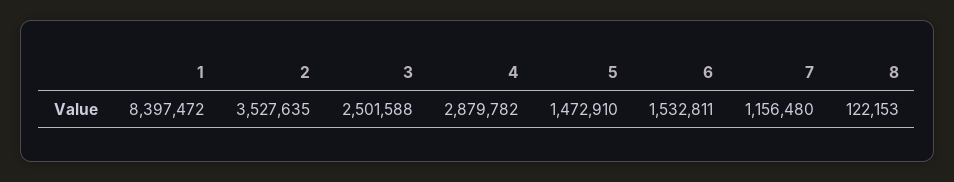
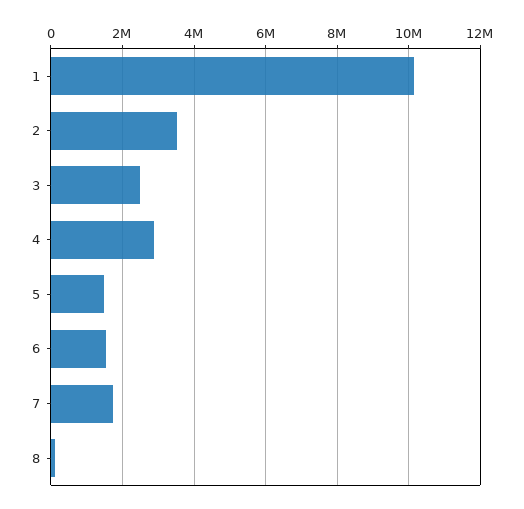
1: 8397472 -> 10200000
7: 1156480 -> 1800000

